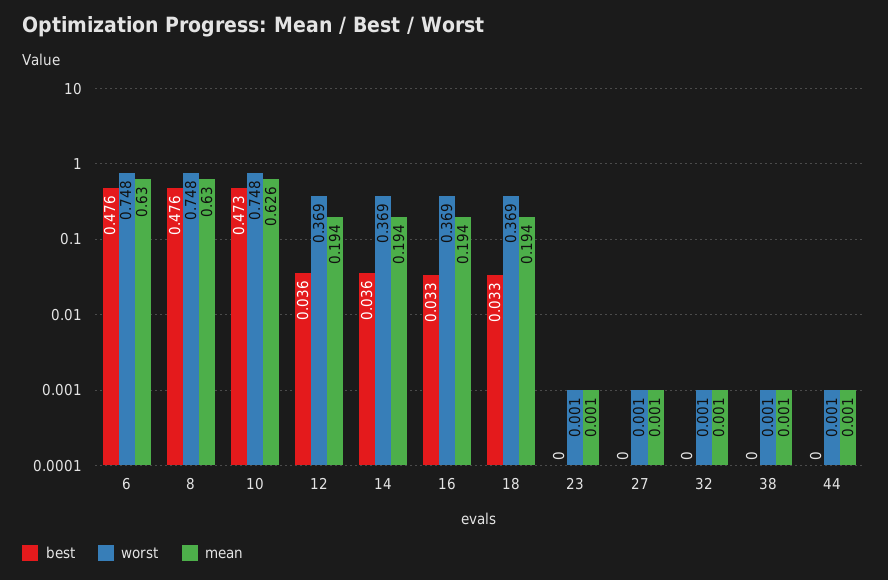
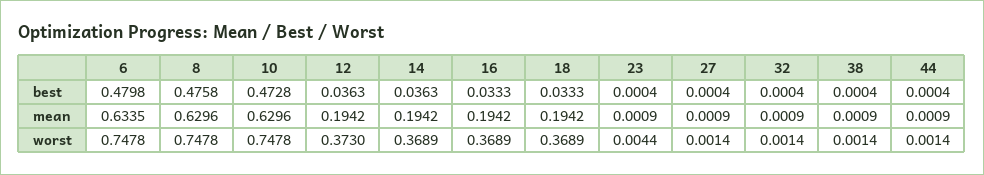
best, 6: 0.476 -> 0.4798
mean, 6: 0.63 -> 0.6335
mean, 10: 0.626 -> 0.6296
worst, 12: 0.369 -> 0.373
worst, 23: 0.001 -> 0.0044

